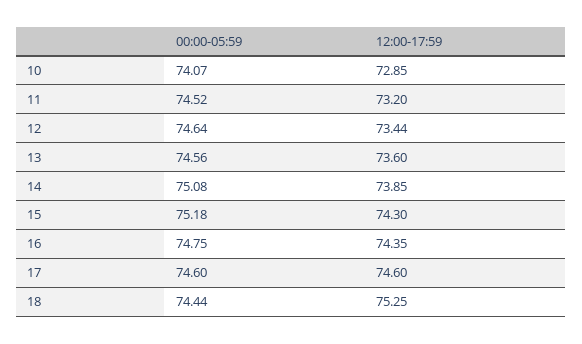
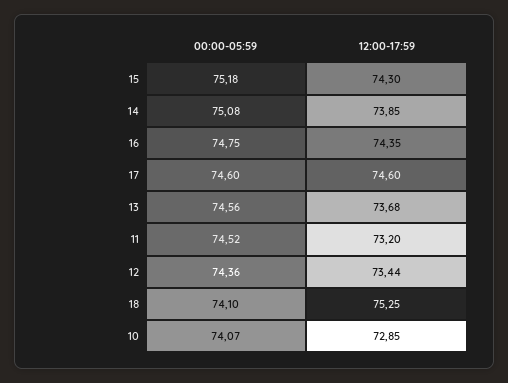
00:00-05:59, 12: 74.64 -> 74.36
12:00-17:59, 13: 73.6 -> 73.68
00:00-05:59, 18: 74.44 -> 74.1

